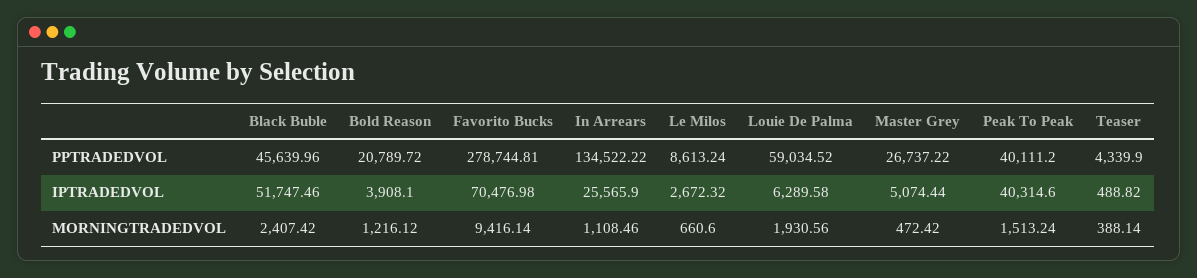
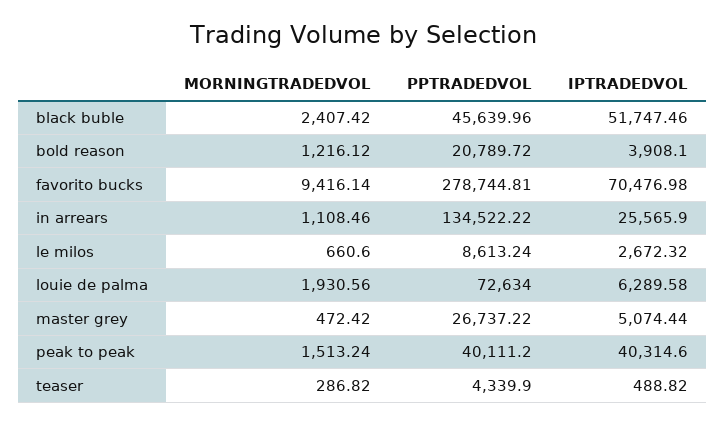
Louie De Palma, PPTRADEDVOL: 59034.52 -> 72634
Teaser, MORNINGTRADEDVOL: 388.14 -> 286.82

